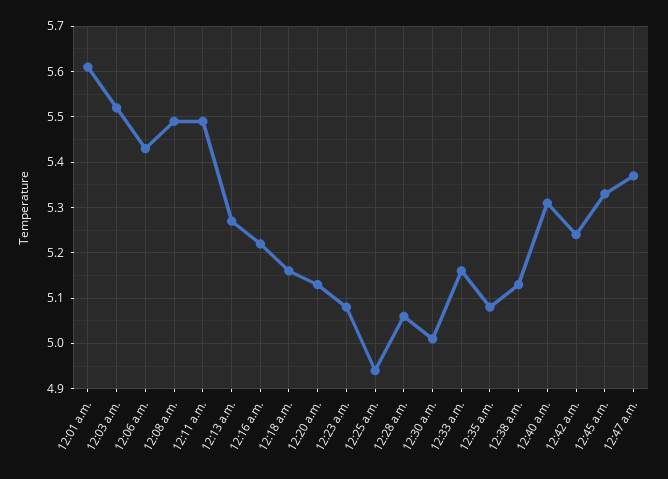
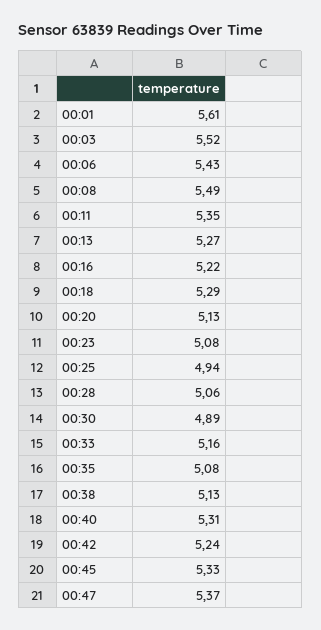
12:11 a.m.: 5.5 -> 5.35
12:18 a.m.: 5.15 -> 5.29
12:30 a.m.: 5 -> 4.89

